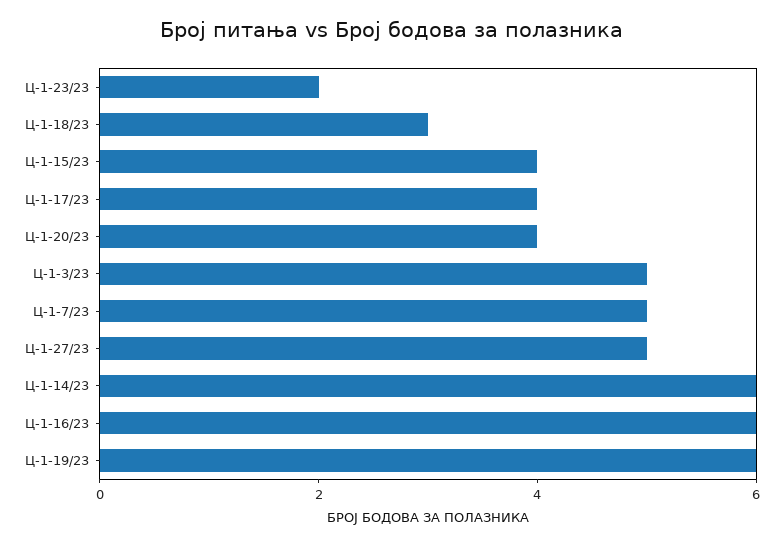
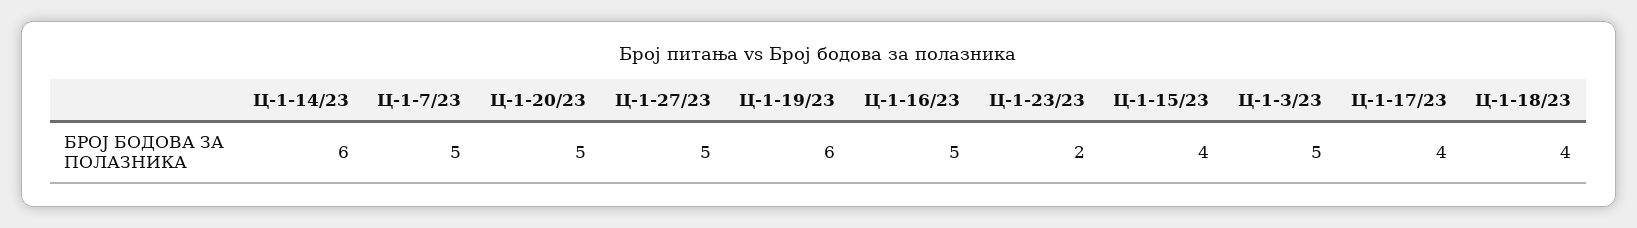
Ц-1-18/23: 3 -> 4
Ц-1-20/23: 4 -> 5
Ц-1-16/23: 6 -> 5

